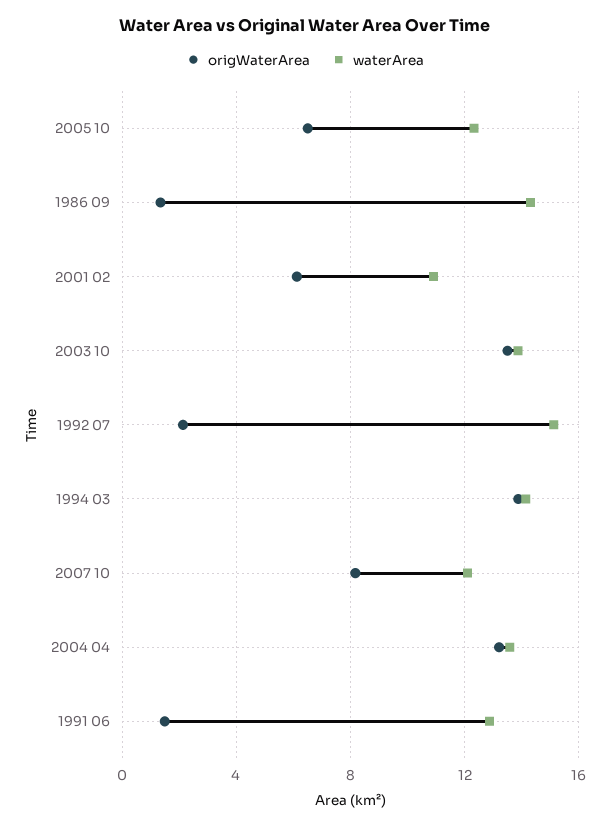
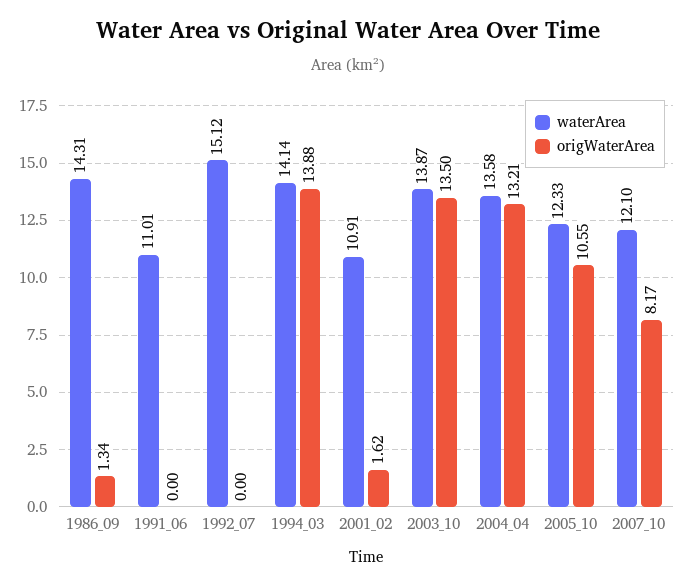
origWaterArea, 2005 10: 6.5 -> 10.55
origWaterArea, 2001 02: 6 -> 1.62
origWaterArea, 1992 07: 2 -> 0
origWaterArea, 1991 06: 1.5 -> 0
waterArea, 1991 06: 13 -> 11.01

